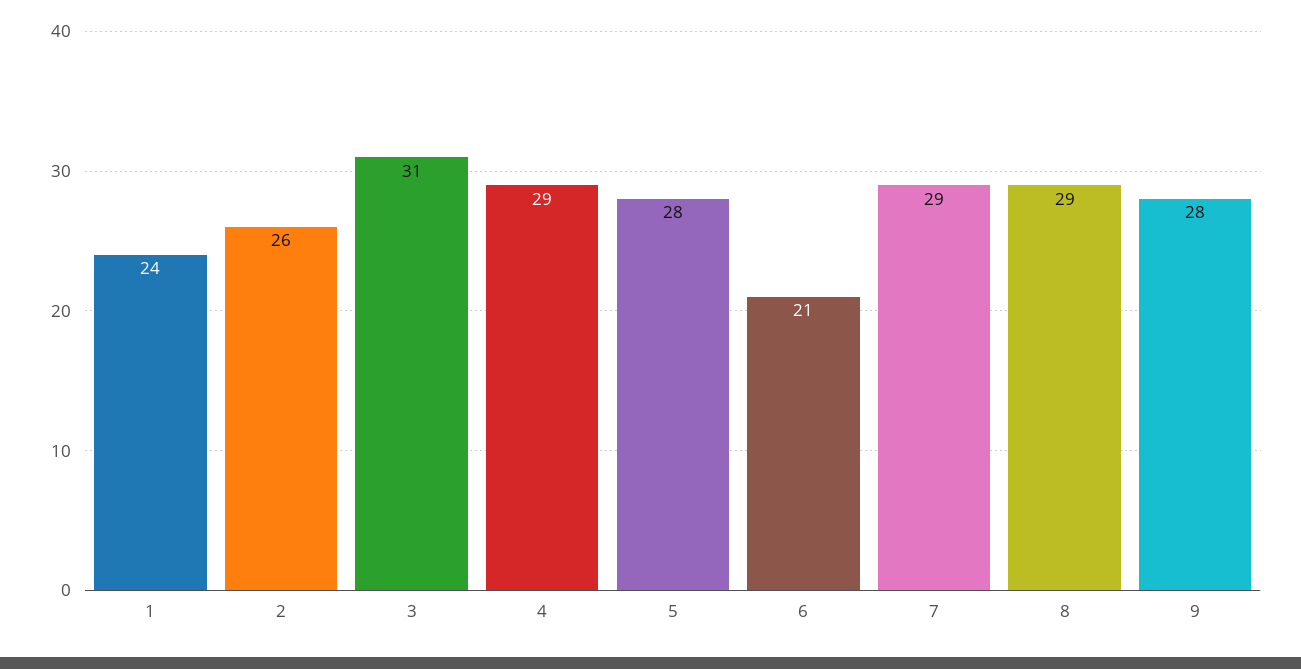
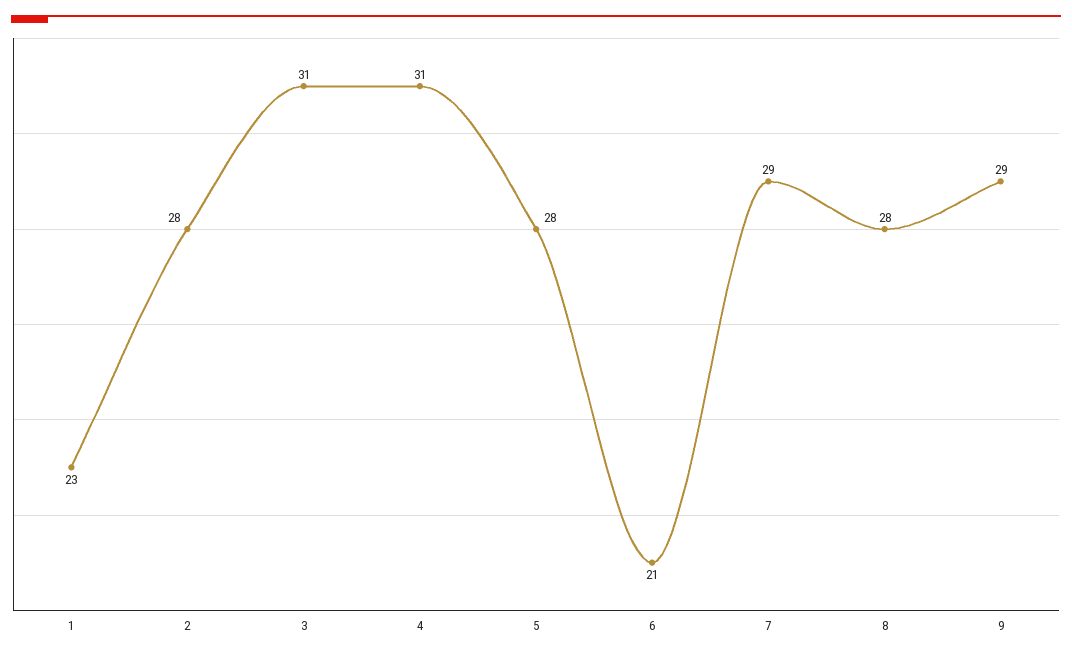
1: 24 -> 23
2: 26 -> 28
4: 29 -> 31
8: 29 -> 28
9: 28 -> 29

